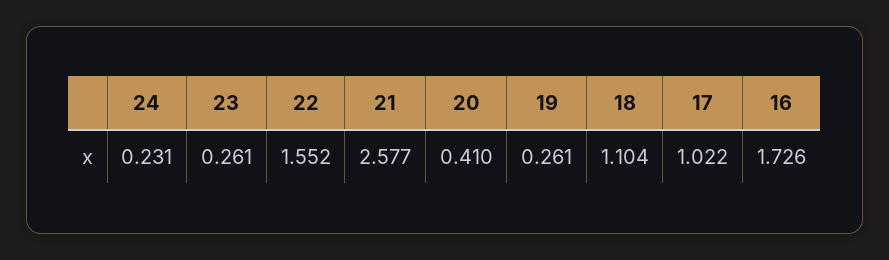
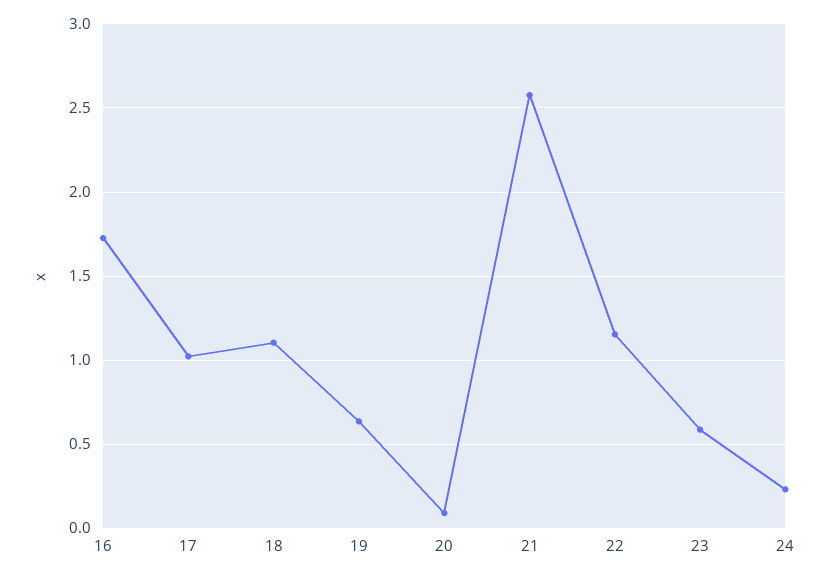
23: 0.261 -> 0.6
22: 1.552 -> 1.15
20: 0.41 -> 0.1
19: 0.261 -> 0.65

